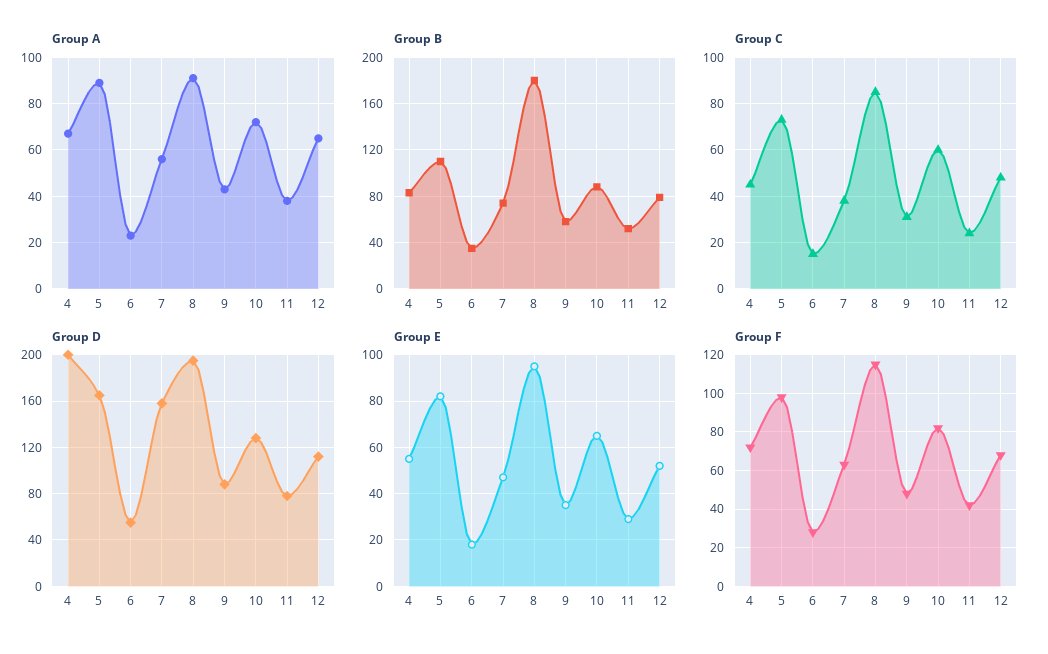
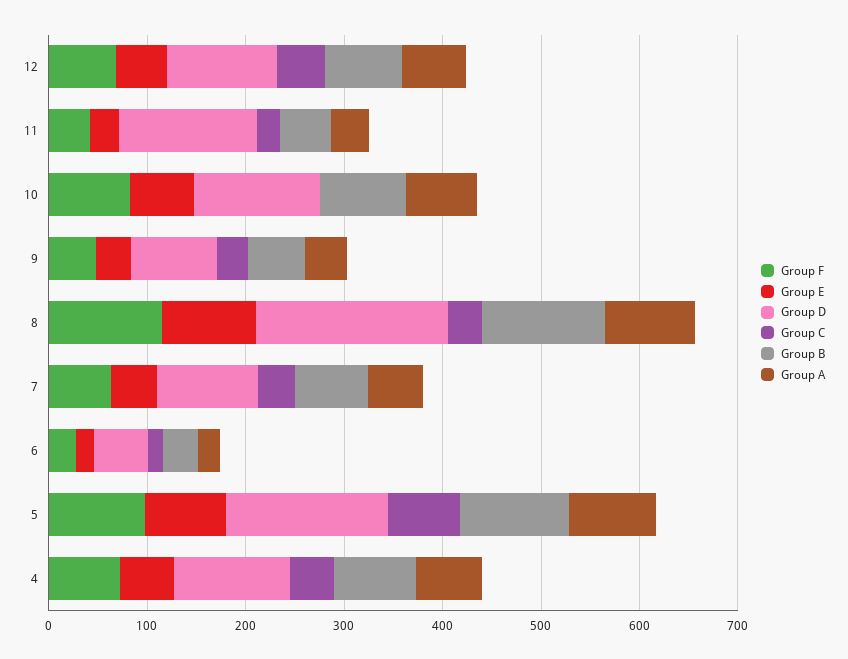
Group B, 8: 180 -> 120
Group C, 8: 85 -> 40
Group C, 10: 60 -> 0
Group D, 4: 200 -> 120
Group D, 7: 160 -> 100
Group D, 11: 80 -> 140

